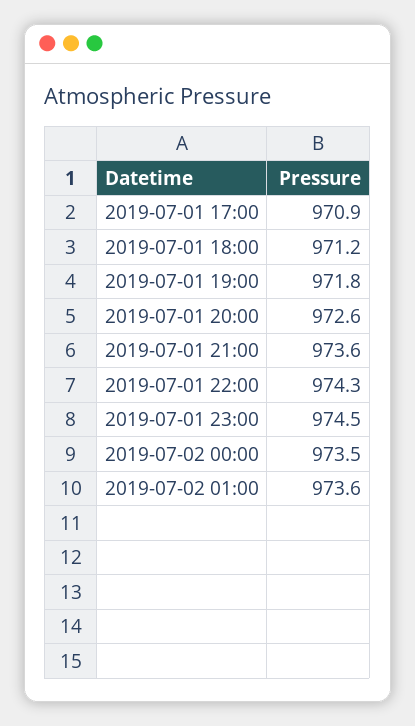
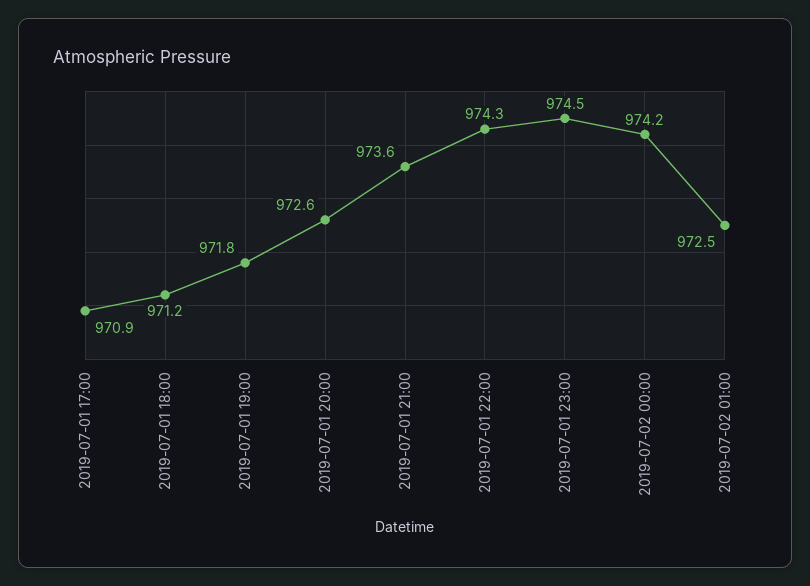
2019-07-02 00:00: 973.5 -> 974.2
2019-07-02 01:00: 973.6 -> 972.5

